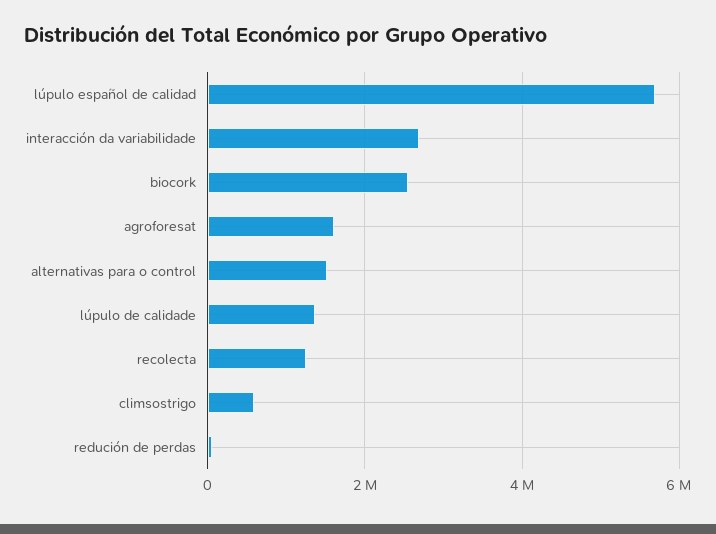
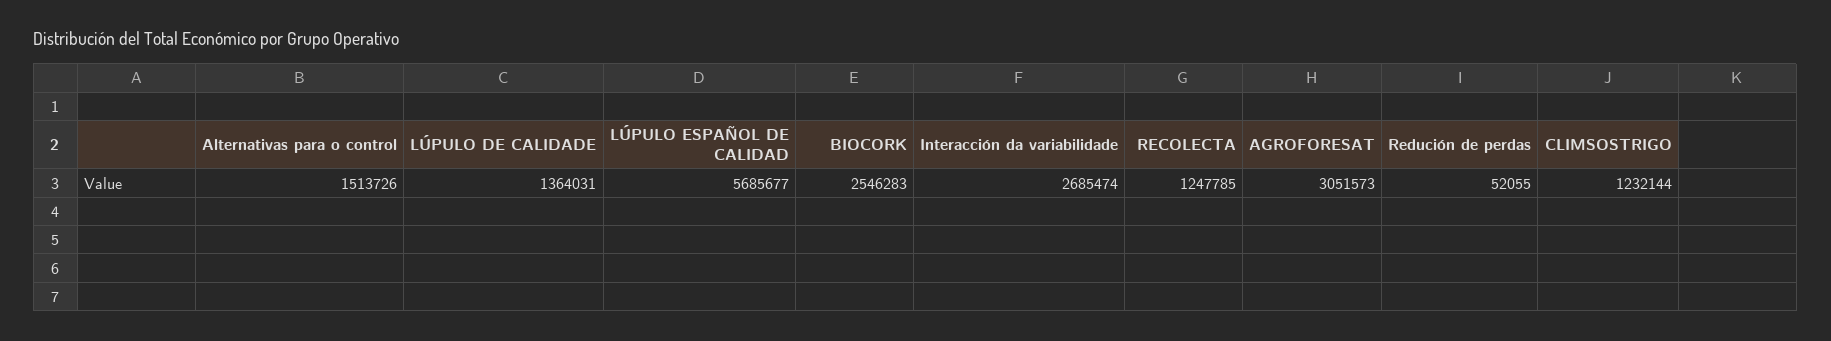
agroforesat: 1600000 -> 3051573
climsostrigo: 600000 -> 1232144

